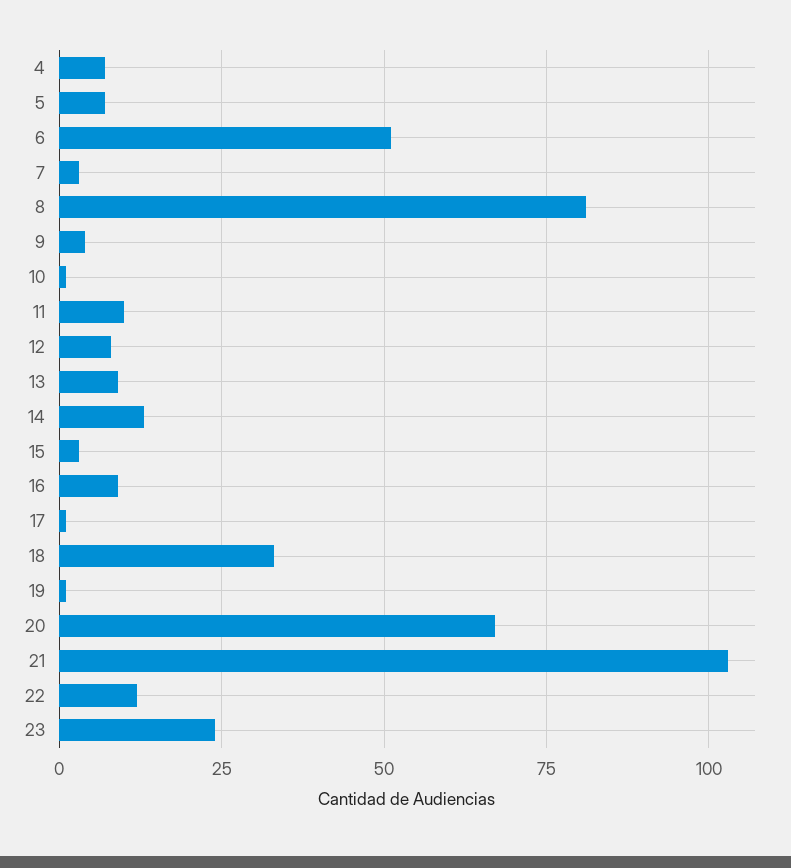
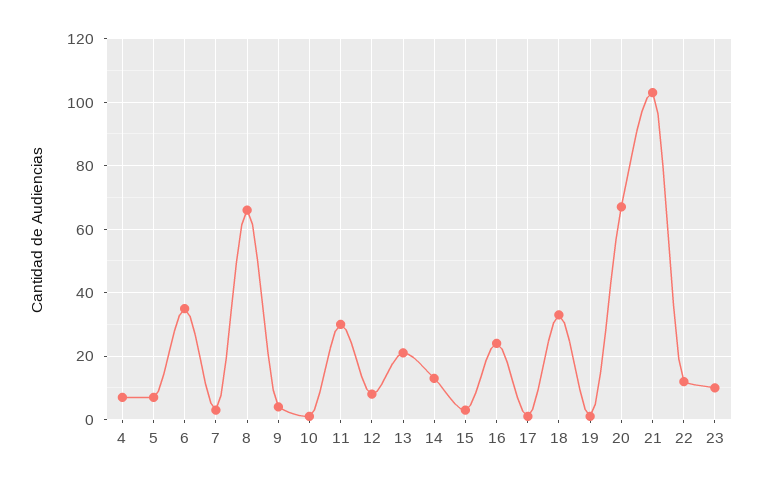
6: 50 -> 35
8: 80 -> 65
11: 10 -> 30
13: 10 -> 20
16: 10 -> 25
23: 25 -> 10

